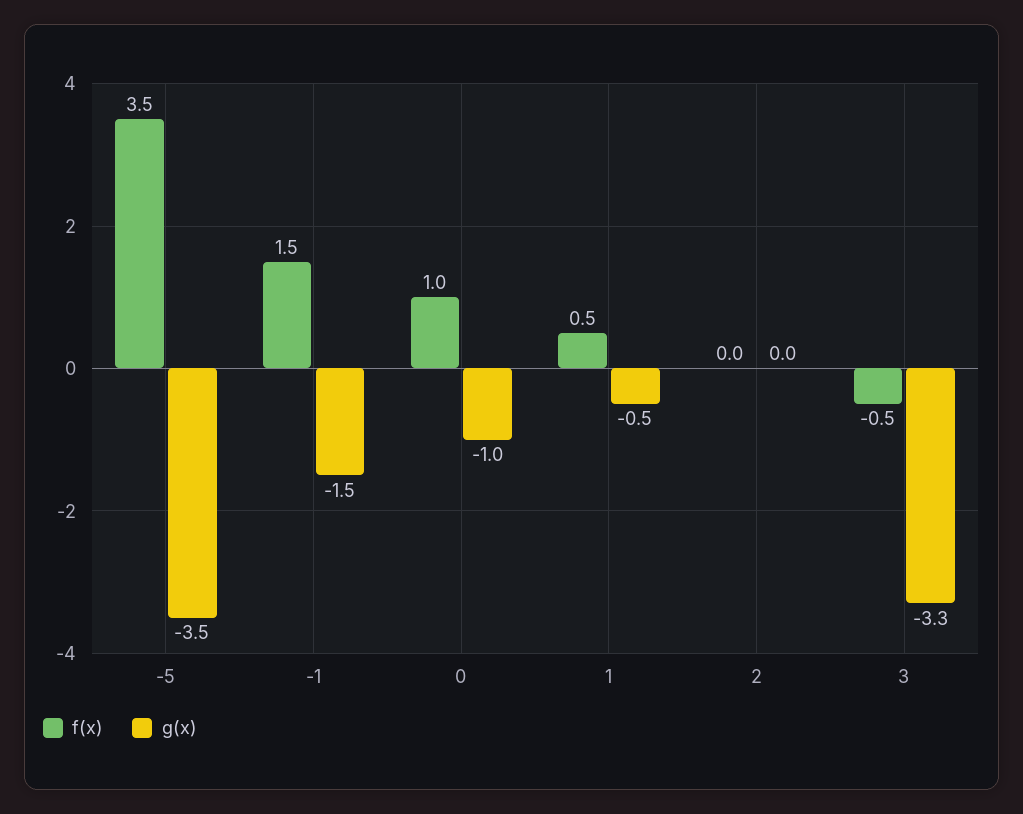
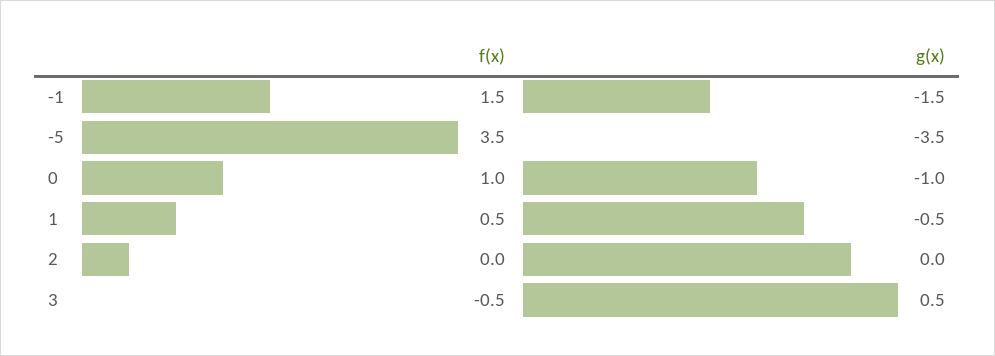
g(x), 3: -3.3 -> 0.5

